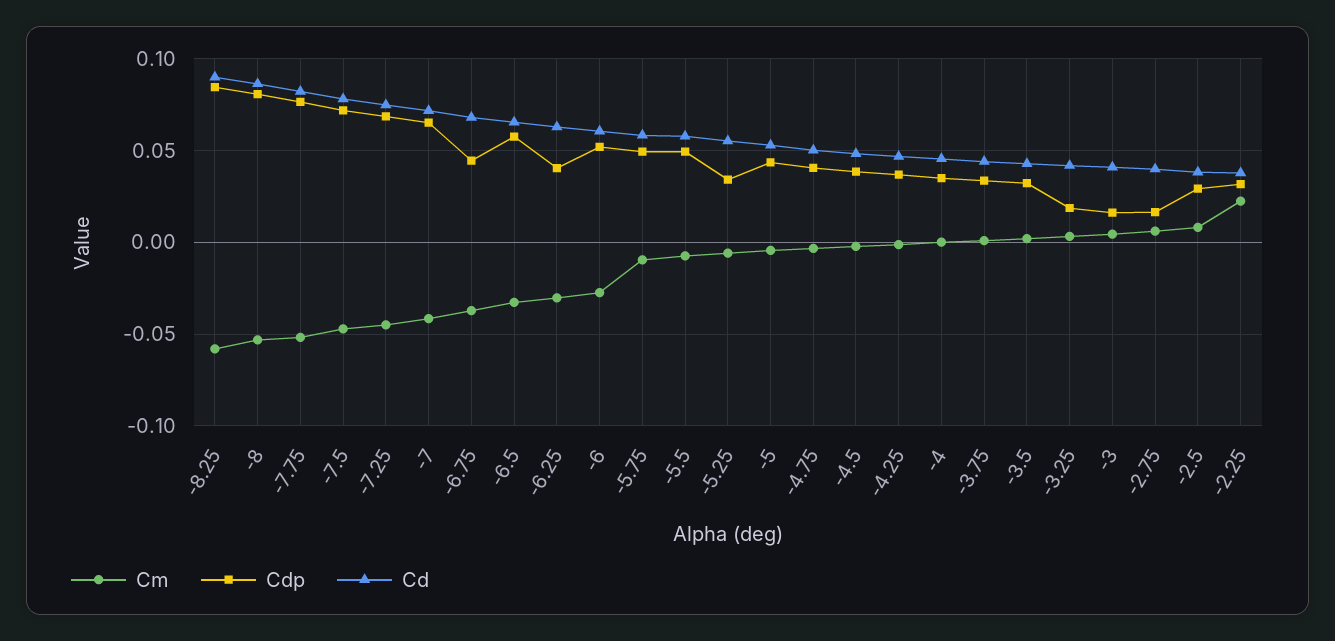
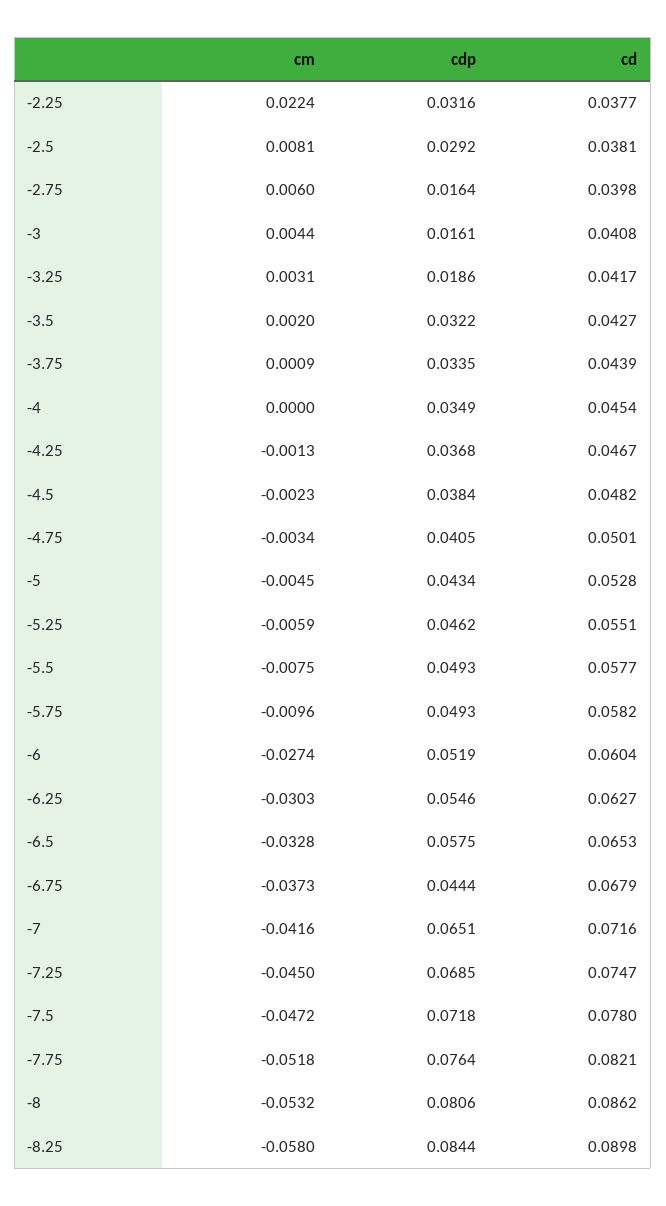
Cdp, -6.25: 0.04 -> 0.0546
Cdp, -5.25: 0.035 -> 0.0462

